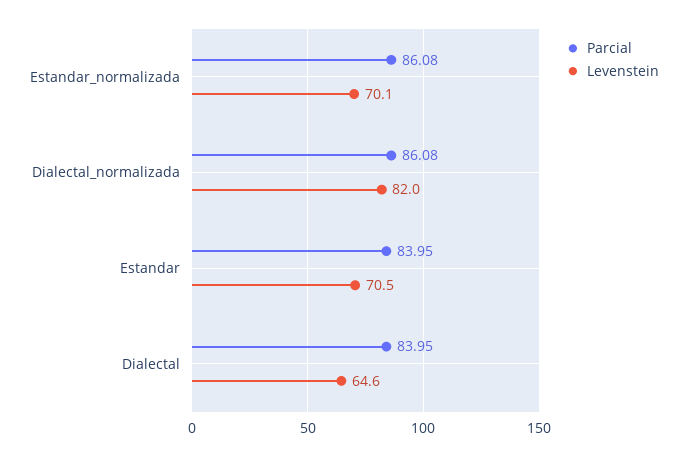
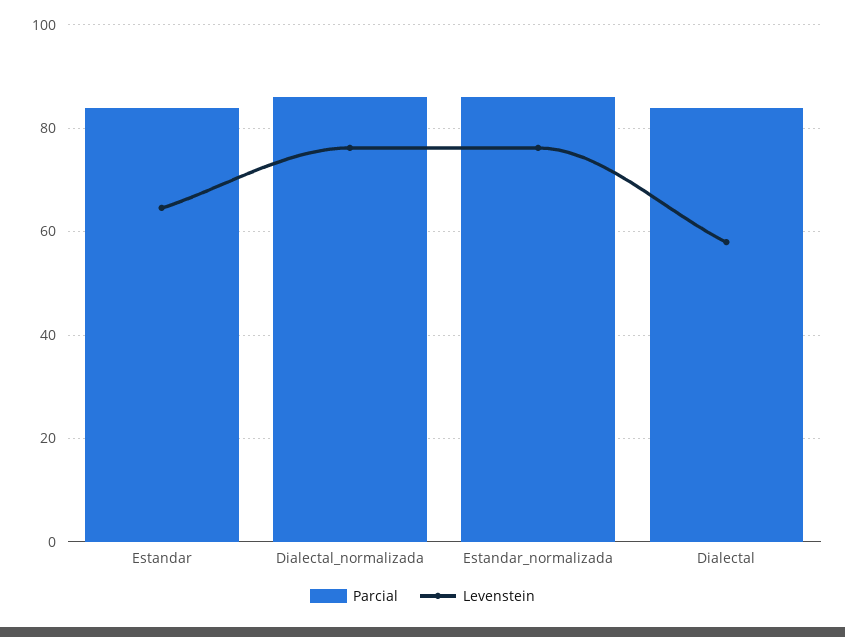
Levenstein, Estandar_normalizada: 70.1 -> 76
Levenstein, Dialectal_normalizada: 82 -> 76
Levenstein, Estandar: 70.5 -> 64
Levenstein, Dialectal: 64.6 -> 58

